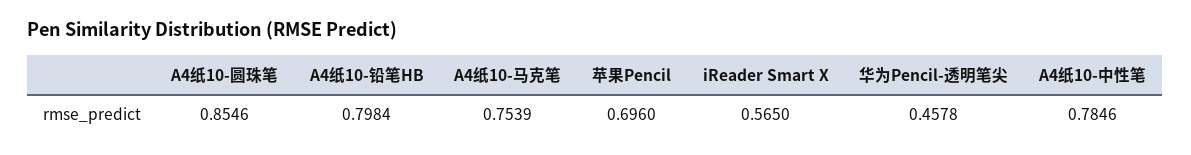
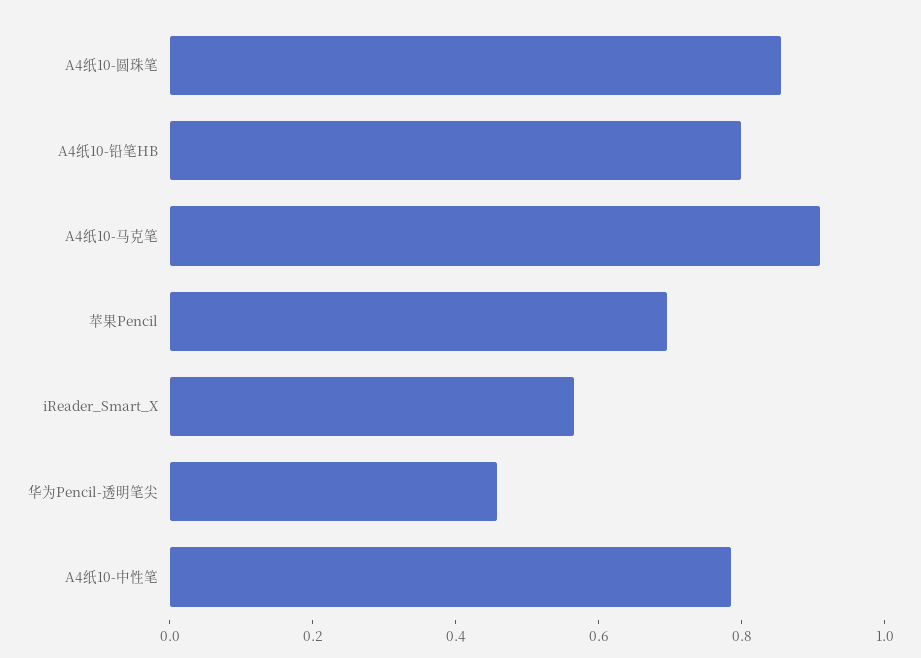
A4纸10-马克笔: 0.7539 -> 0.9

